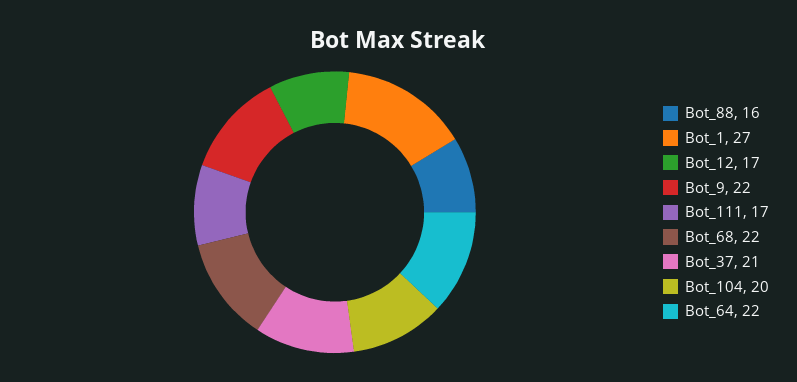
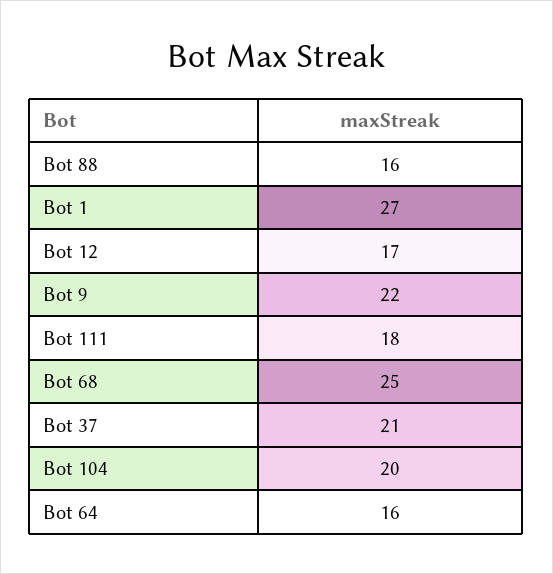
Bot_111: 17 -> 18
Bot_68: 22 -> 25
Bot_64: 22 -> 16

